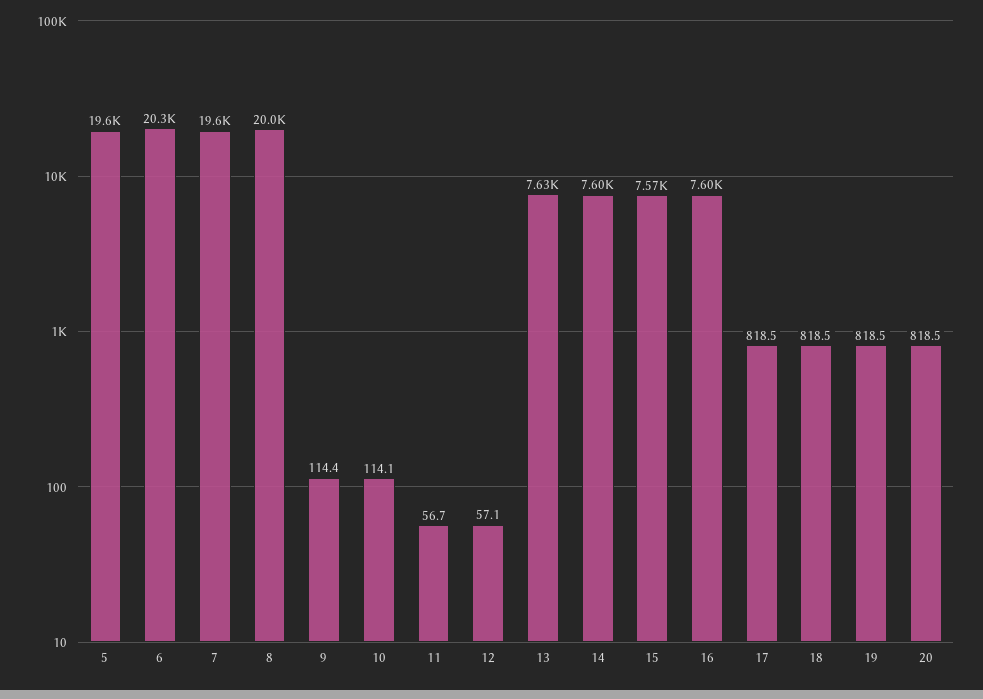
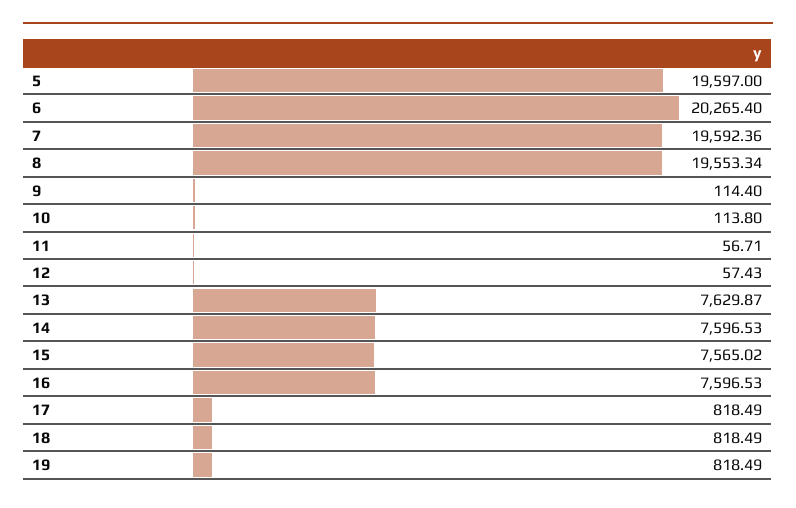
8: 20000 -> 19553.34
10: 114.1 -> 113.8
12: 57.1 -> 57.43
20: 818.5 -> none

